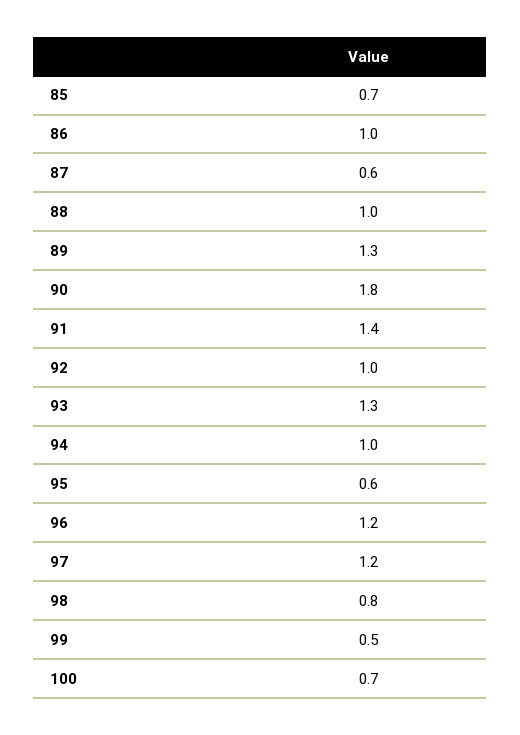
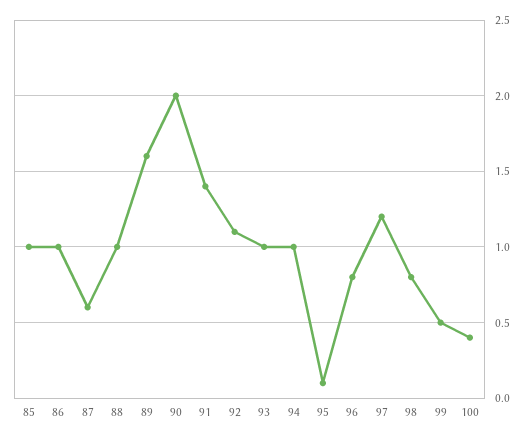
85: 0.7 -> 1
89: 1.3 -> 1.6
90: 1.8 -> 2
92: 1 -> 1.1
93: 1.3 -> 1
95: 0.6 -> 0.1
96: 1.2 -> 0.8
100: 0.7 -> 0.4

